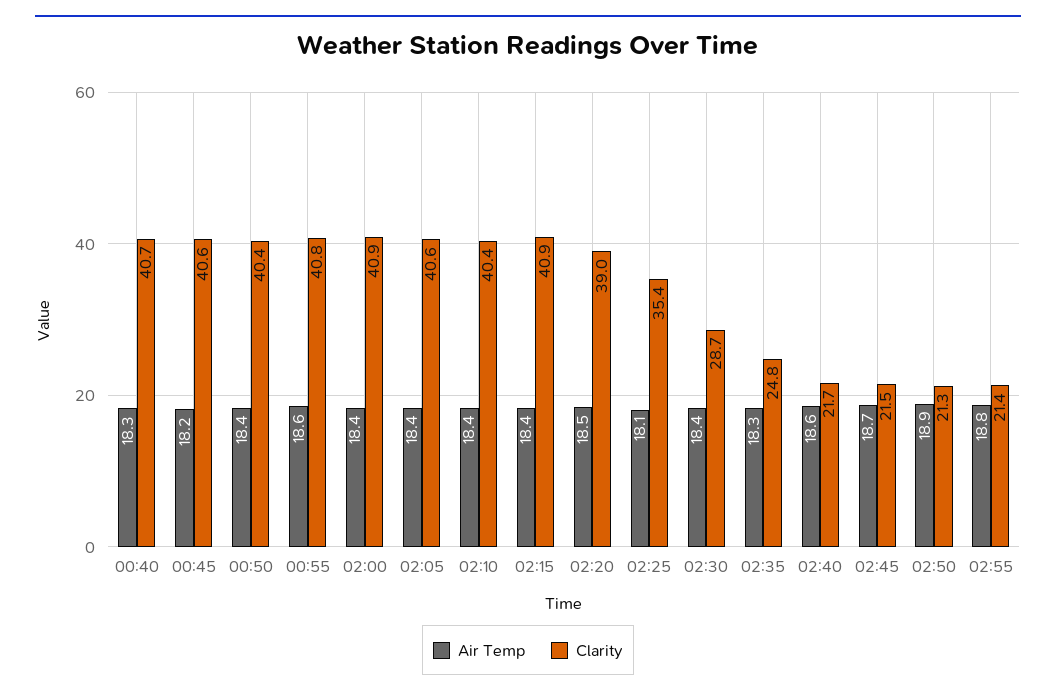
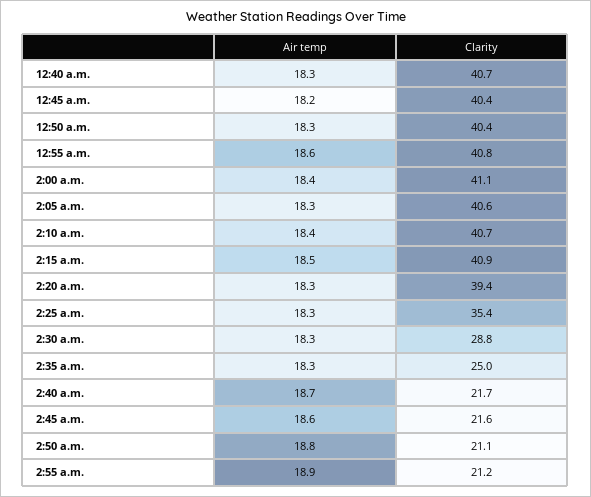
Clarity, 00:45: 40.6 -> 40.4
Air Temp, 00:50: 18.4 -> 18.3
Clarity, 02:00: 40.9 -> 41.1
Air Temp, 02:05: 18.4 -> 18.3
Clarity, 02:10: 40.4 -> 40.7
Air Temp, 02:15: 18.4 -> 18.5
Air Temp, 02:20: 18.5 -> 18.3
Clarity, 02:20: 39 -> 39.4
Air Temp, 02:25: 18.1 -> 18.3
Air Temp, 02:30: 18.4 -> 18.3
Clarity, 02:30: 28.7 -> 28.8
Clarity, 02:35: 24.8 -> 25
Air Temp, 02:40: 18.6 -> 18.7
Air Temp, 02:45: 18.7 -> 18.6
Clarity, 02:45: 21.5 -> 21.6
Air Temp, 02:50: 18.9 -> 18.8
Clarity, 02:50: 21.3 -> 21.1
Air Temp, 02:55: 18.8 -> 18.9
Clarity, 02:55: 21.4 -> 21.2

